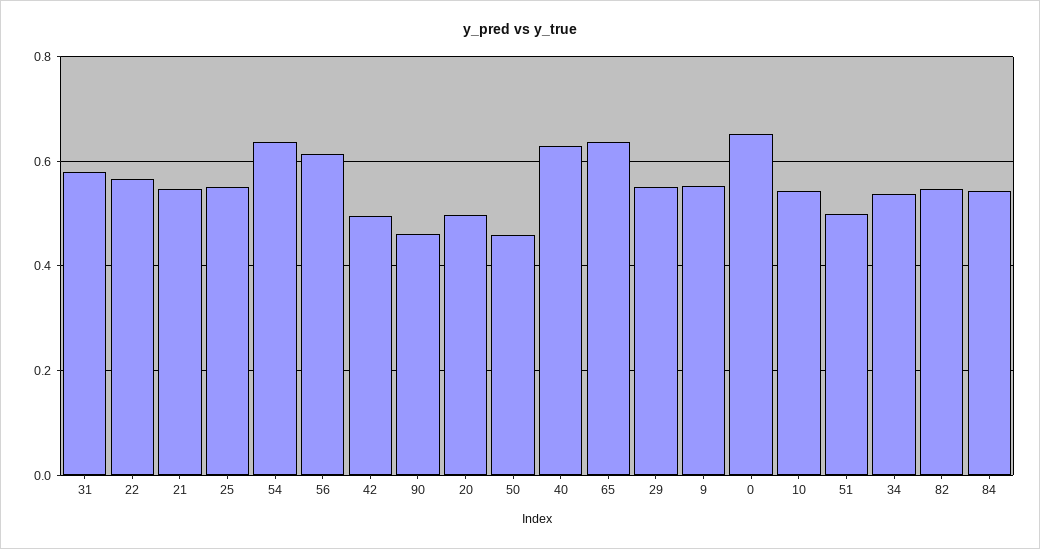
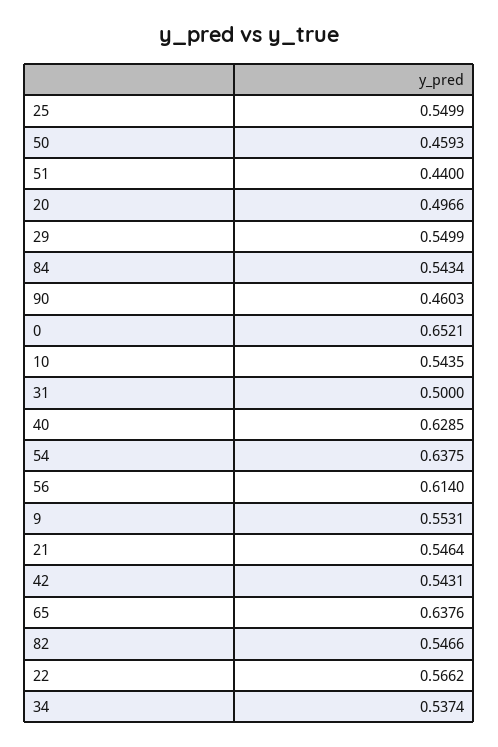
31: 0.58 -> 0.5
42: 0.5 -> 0.5431
51: 0.5 -> 0.44

